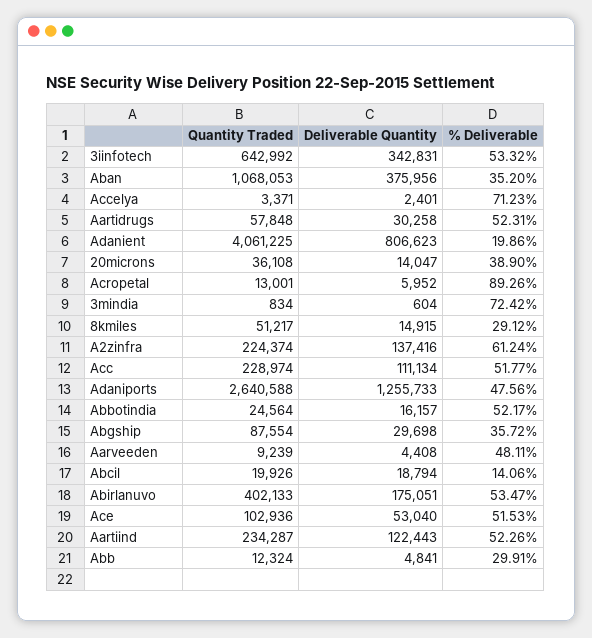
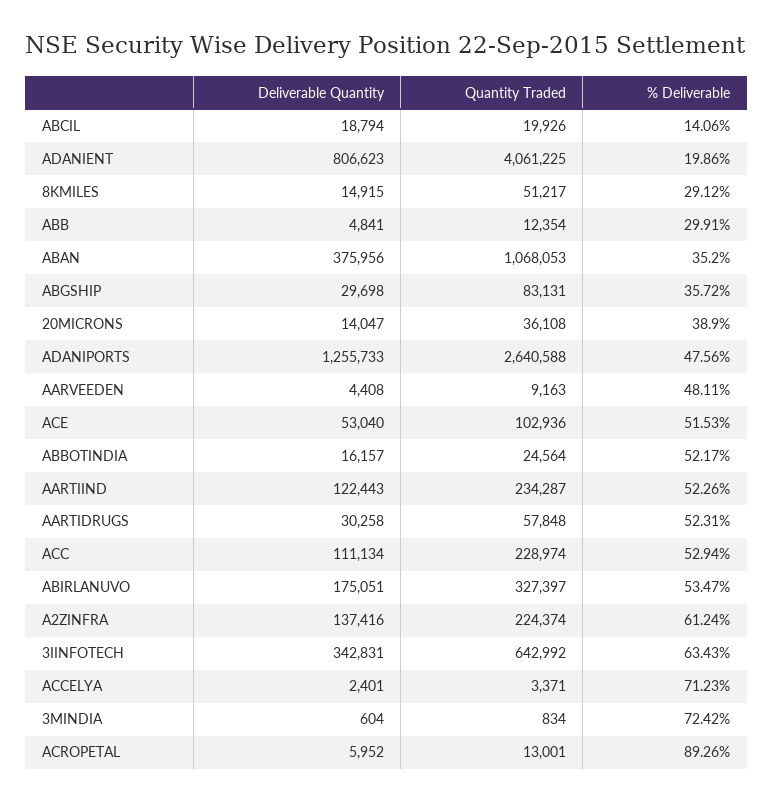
% Deliverable, 3iinfotech: 53.32 -> 63.43
% Deliverable, Acc: 51.77 -> 52.94
Quantity Traded, Abgship: 87554 -> 83131
Quantity Traded, Aarveeden: 9239 -> 9163
Quantity Traded, Abirlanuvo: 402133 -> 327397
Quantity Traded, Abb: 12324 -> 12354

